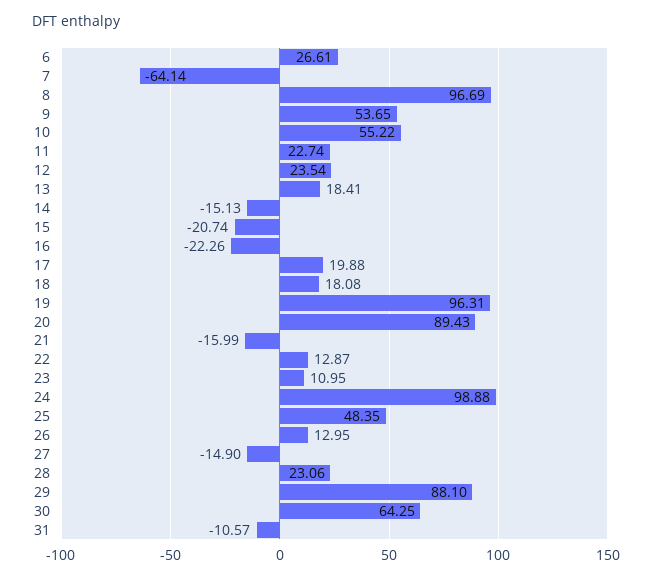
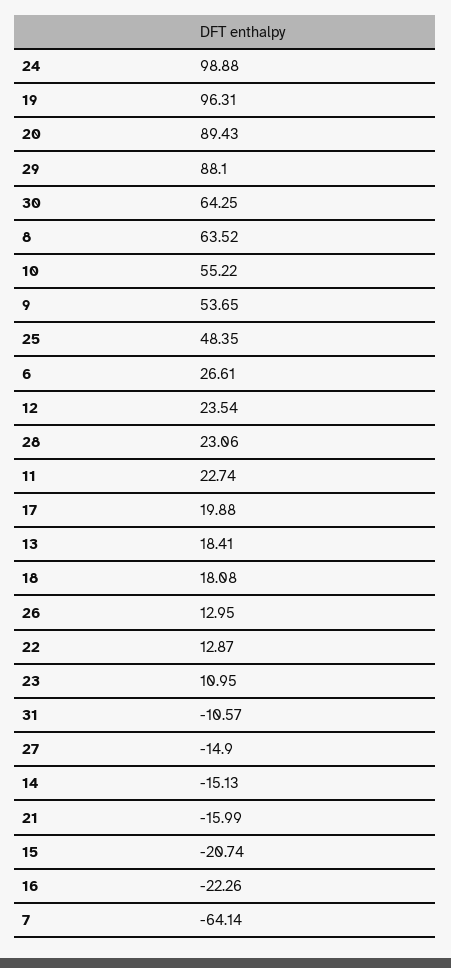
8: 96.69 -> 63.52

